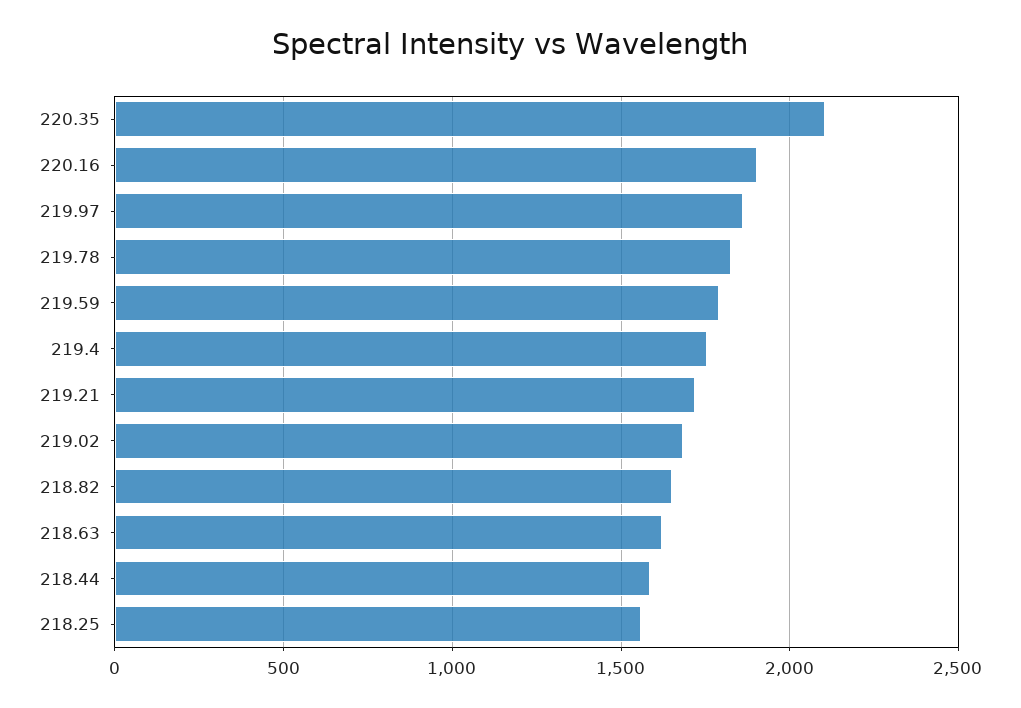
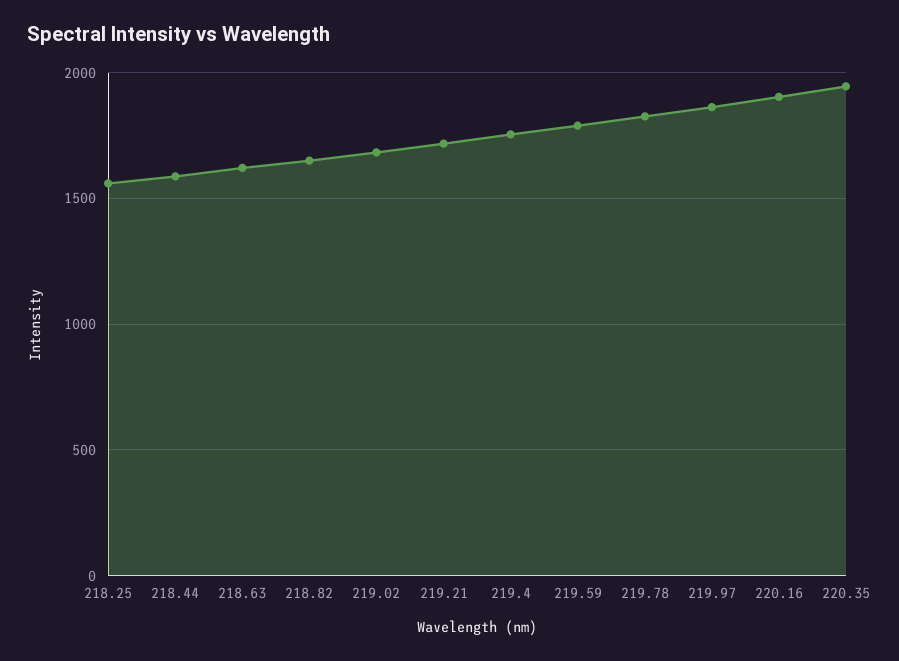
220.35: 2100 -> 1950

